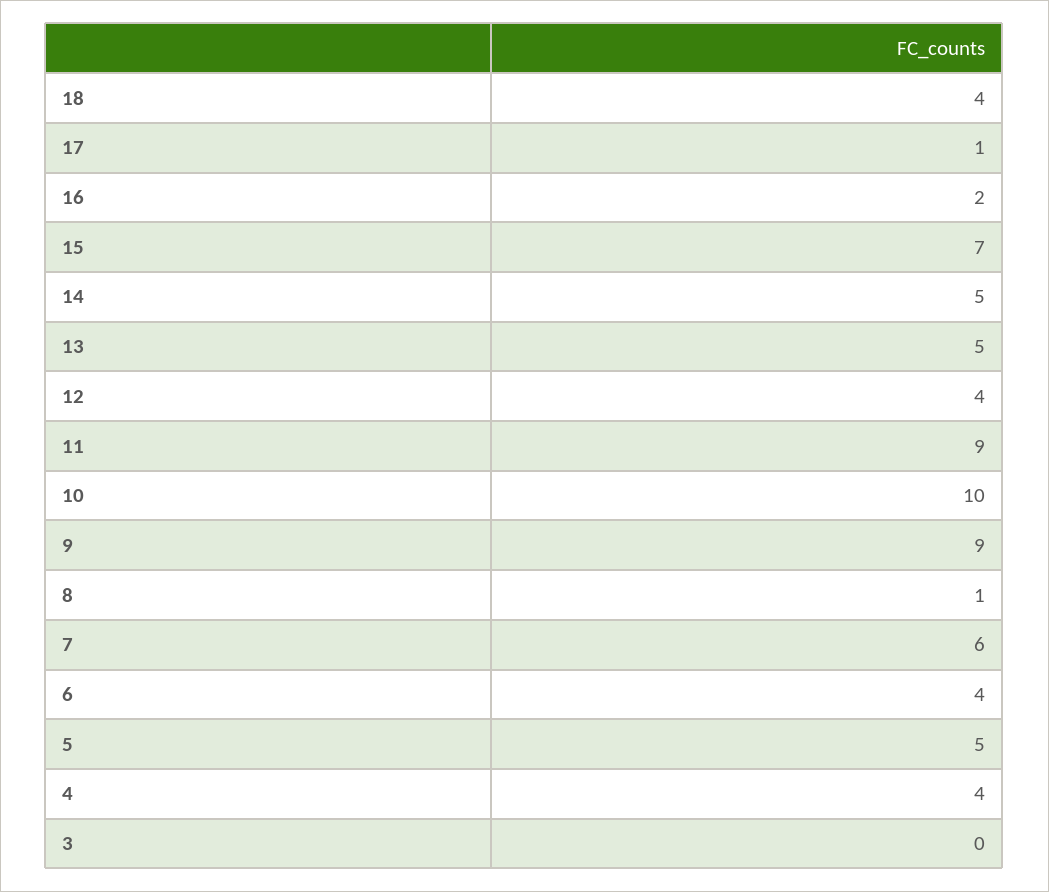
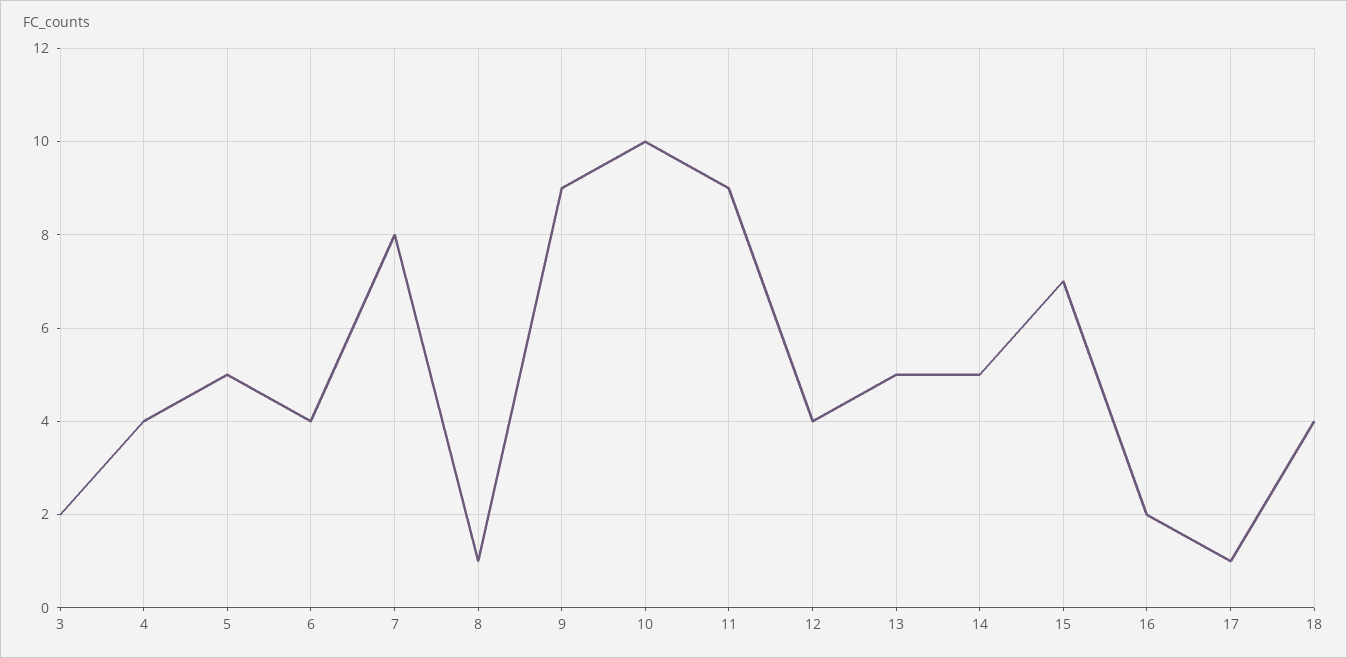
7: 6 -> 8
3: 0 -> 2

